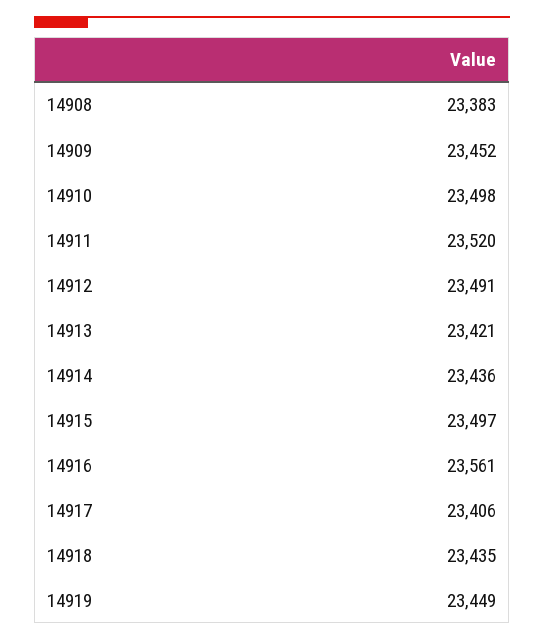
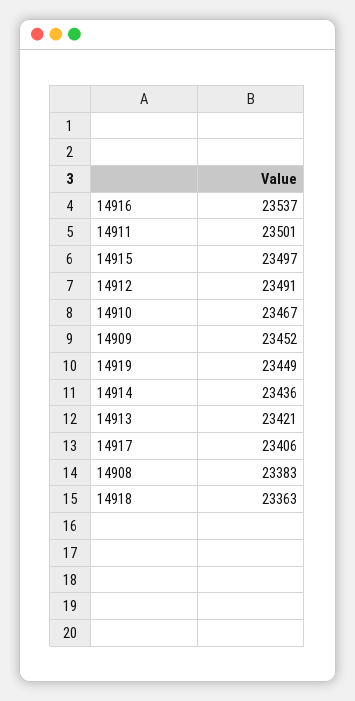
14910: 23498 -> 23467
14911: 23520 -> 23501
14916: 23561 -> 23537
14918: 23435 -> 23363

